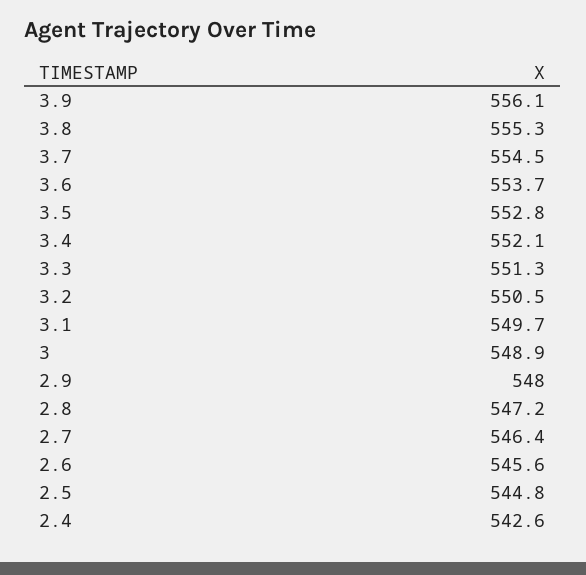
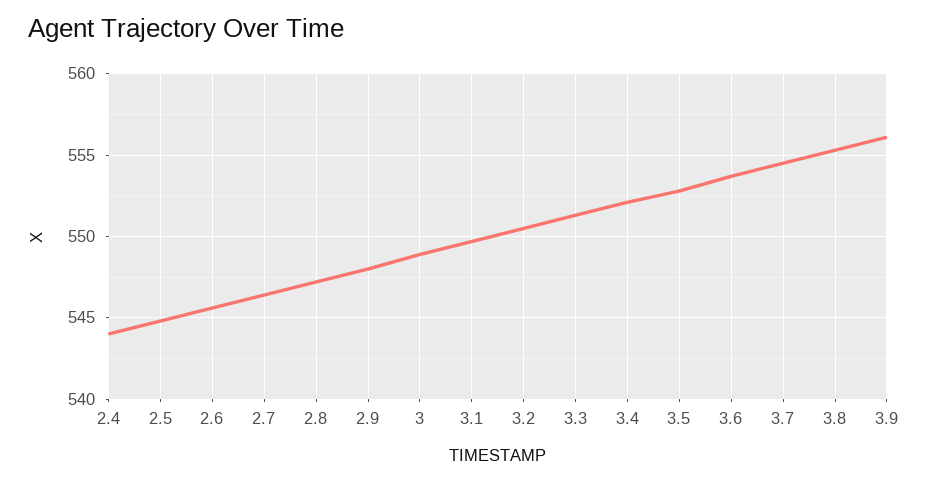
2.4: 542.6 -> 544

